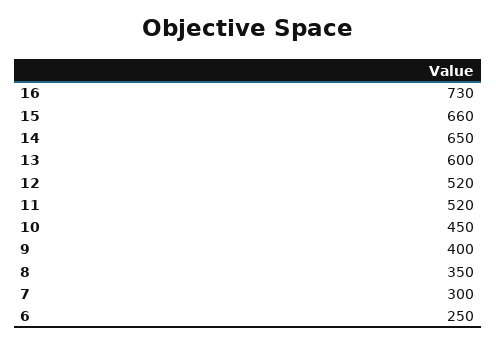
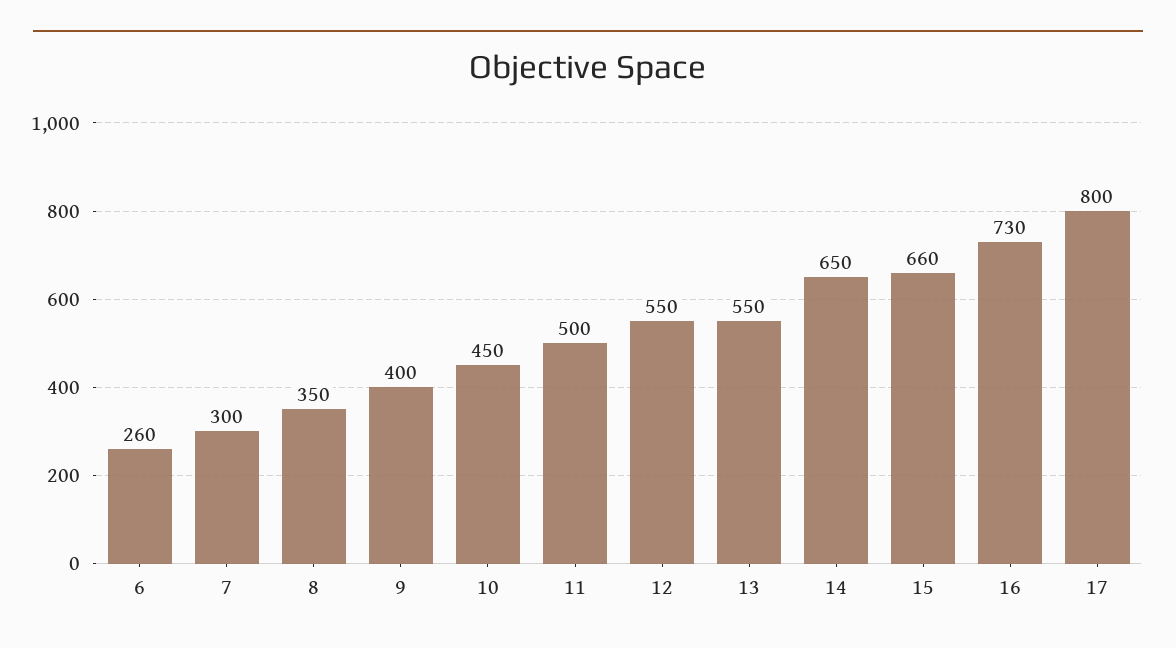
13: 600 -> 550
12: 520 -> 550
11: 520 -> 500
6: 250 -> 260
17: none -> 800

